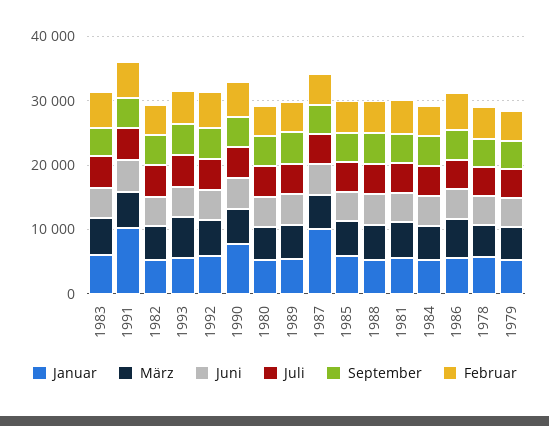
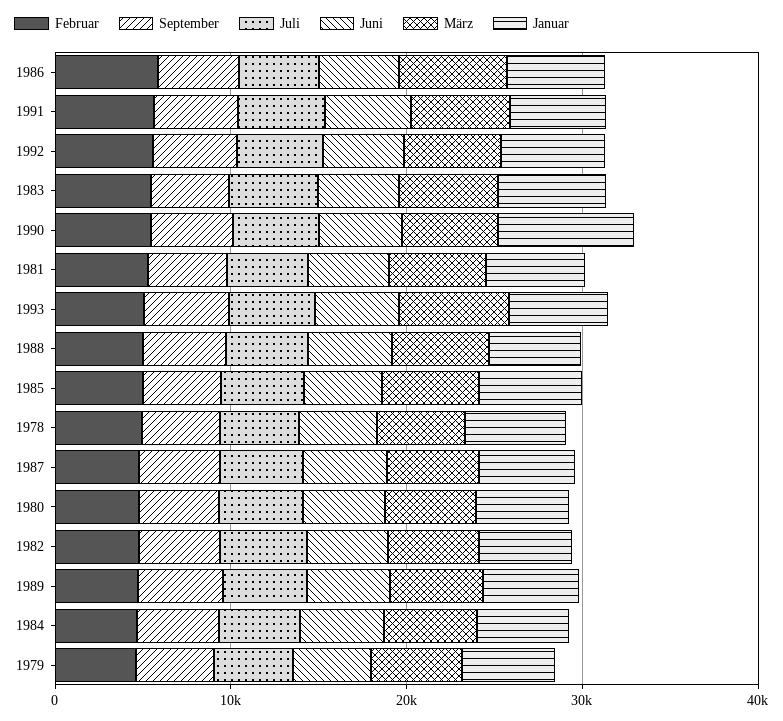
Januar, 1991: 10000 -> 6000
Januar, 1987: 10000 -> 6000

